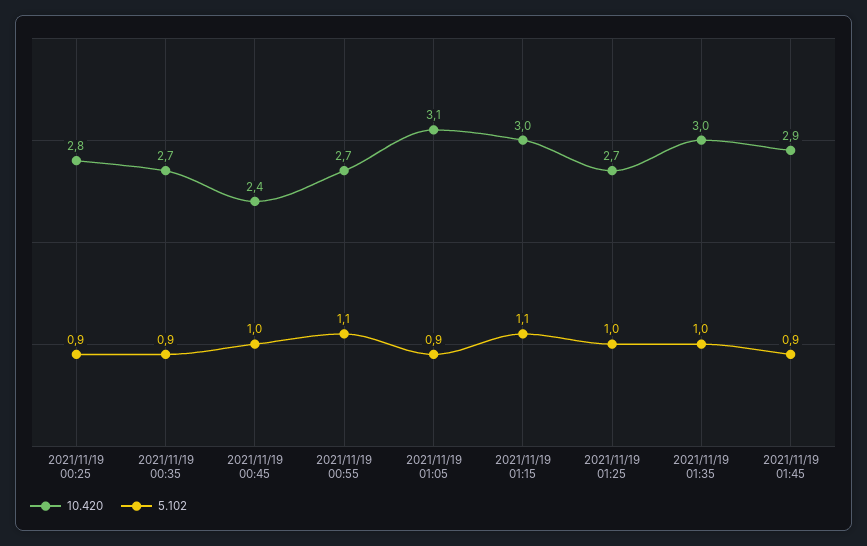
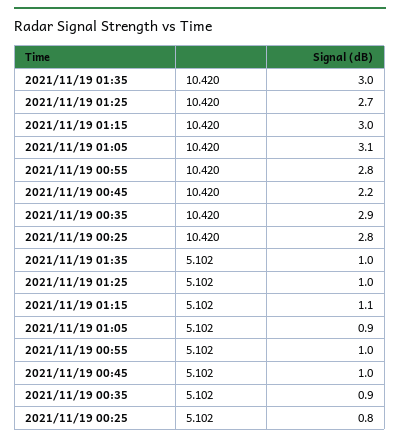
5.102, 2021/11/19 00:25: 0.9 -> 0.8
10.420, 2021/11/19 00:35: 2.7 -> 2.9
10.420, 2021/11/19 00:45: 2.4 -> 2.2
10.420, 2021/11/19 00:55: 2.7 -> 2.8
5.102, 2021/11/19 00:55: 1.1 -> 1
10.420, 2021/11/19 01:45: 2.9 -> none
5.102, 2021/11/19 01:45: 0.9 -> none

